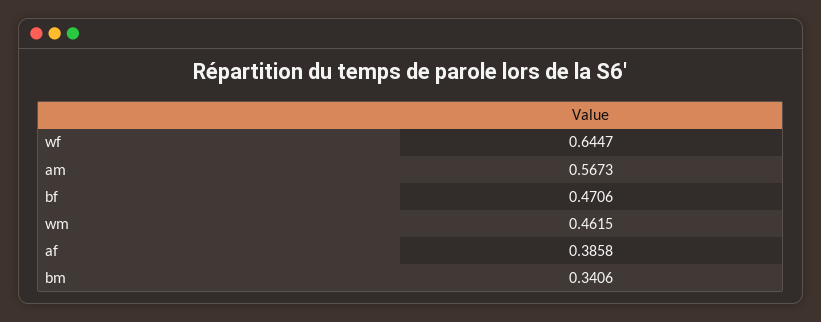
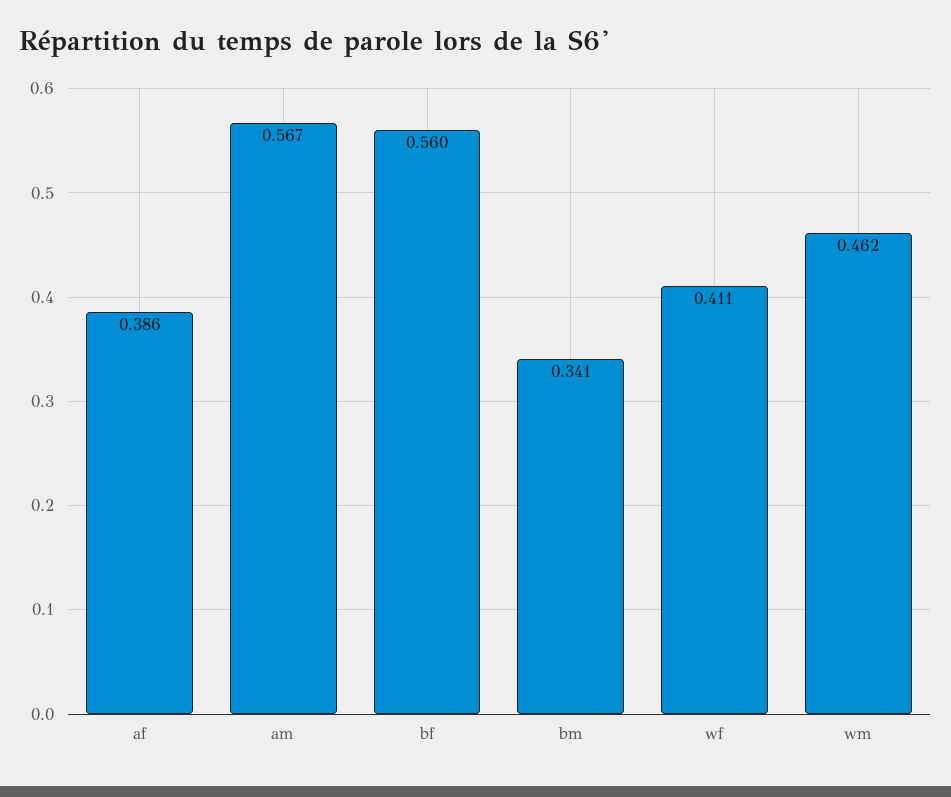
wf: 0.6447 -> 0.411
bf: 0.4706 -> 0.56

